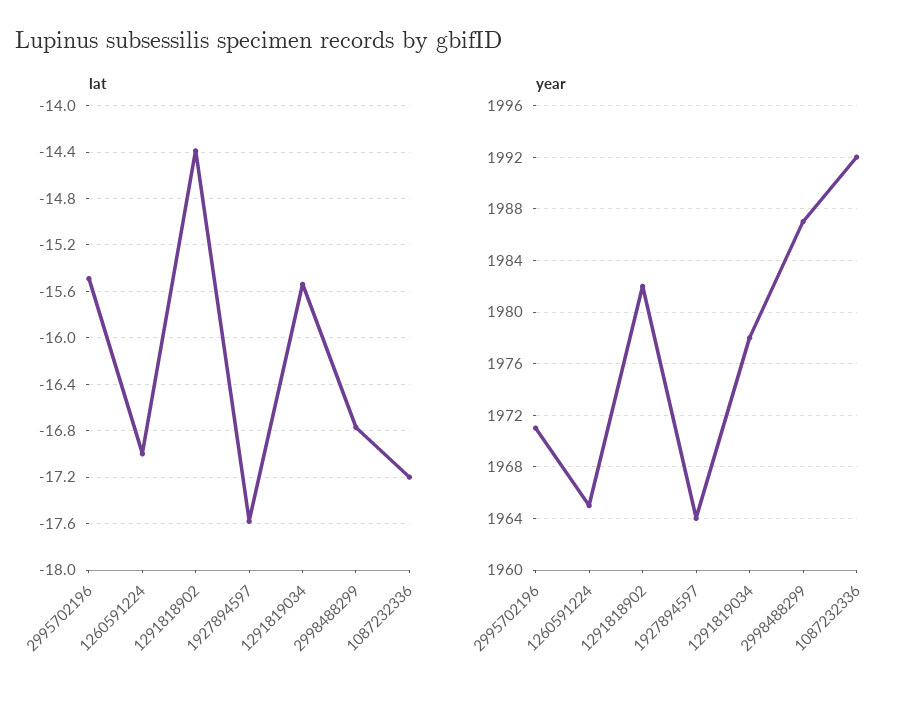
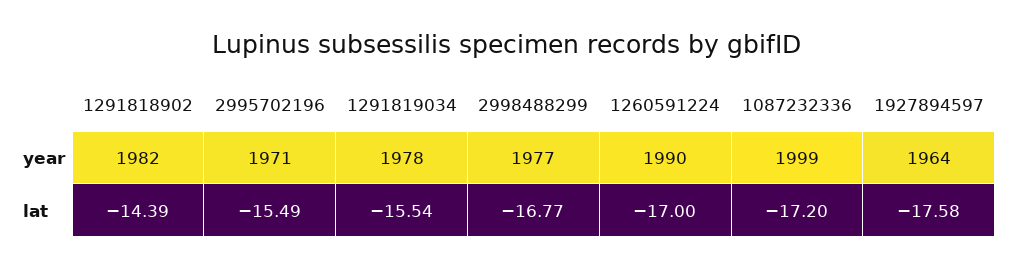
year, 1260591224: 1965 -> 1990
year, 2998488299: 1987 -> 1977
year, 1087232336: 1992 -> 1999

